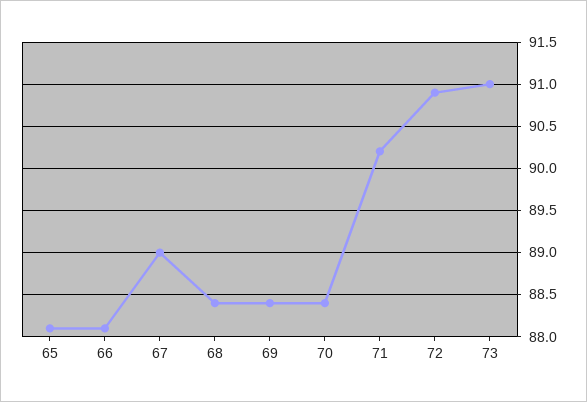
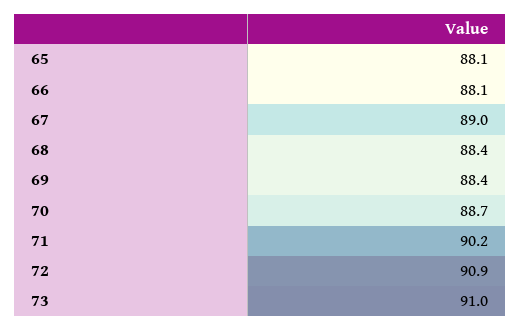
70: 88.4 -> 88.7

